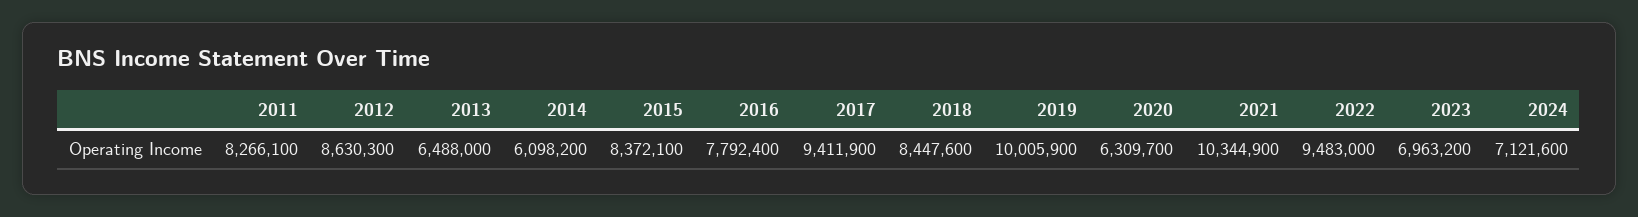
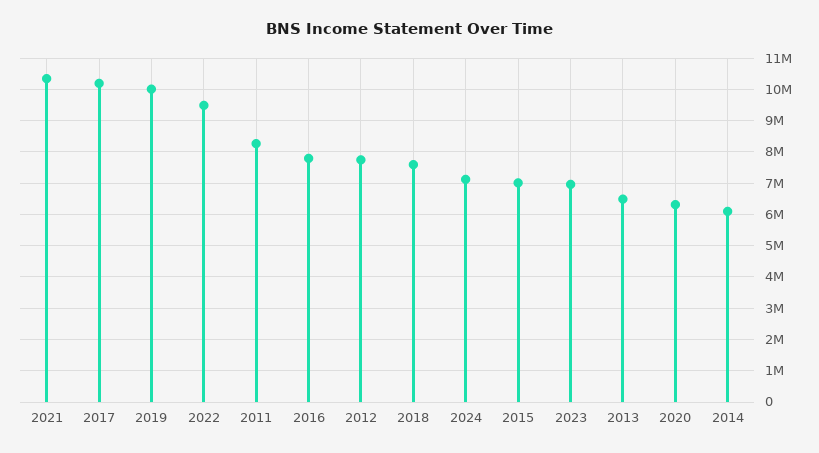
2012: 8630300 -> 7800000
2015: 8372100 -> 7000000
2017: 9411900 -> 10200000
2018: 8447600 -> 7600000

